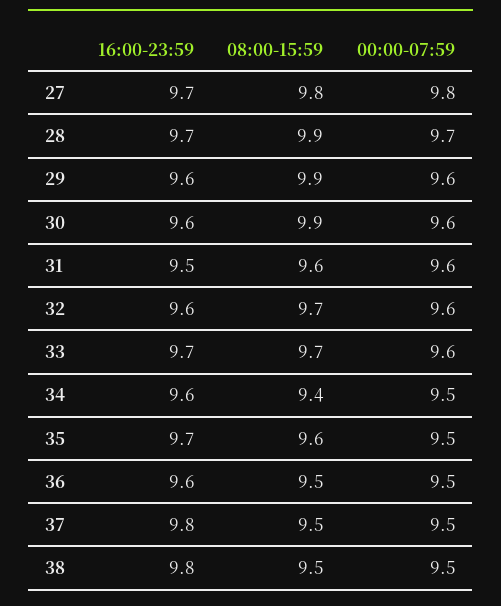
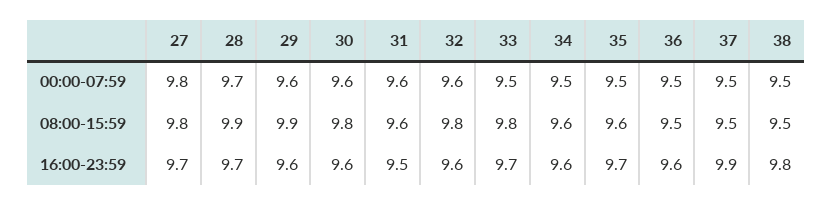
08:00-15:59, 30: 9.9 -> 9.8
08:00-15:59, 32: 9.7 -> 9.8
08:00-15:59, 33: 9.7 -> 9.8
00:00-07:59, 33: 9.6 -> 9.5
08:00-15:59, 34: 9.4 -> 9.6
16:00-23:59, 37: 9.8 -> 9.9

